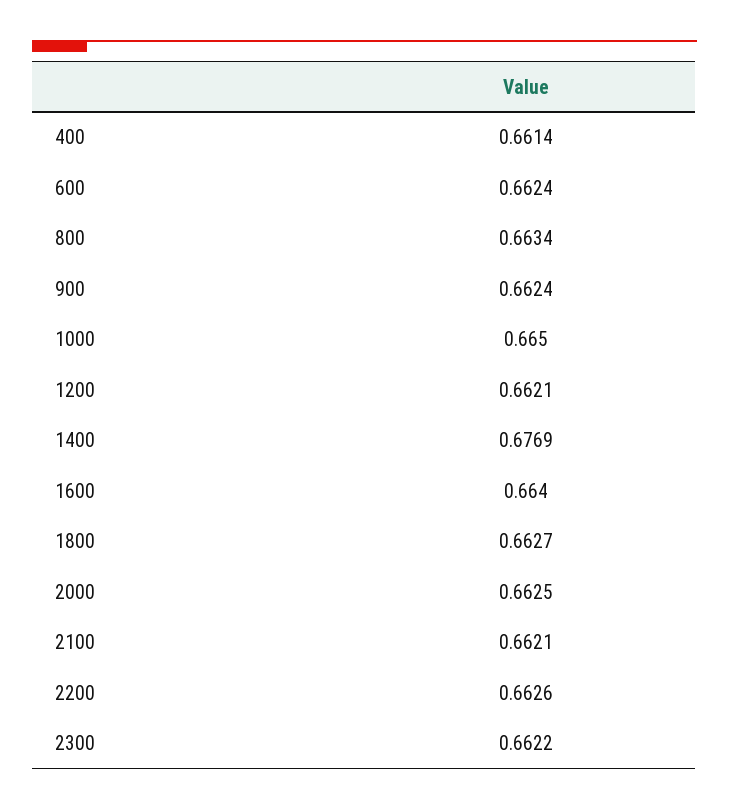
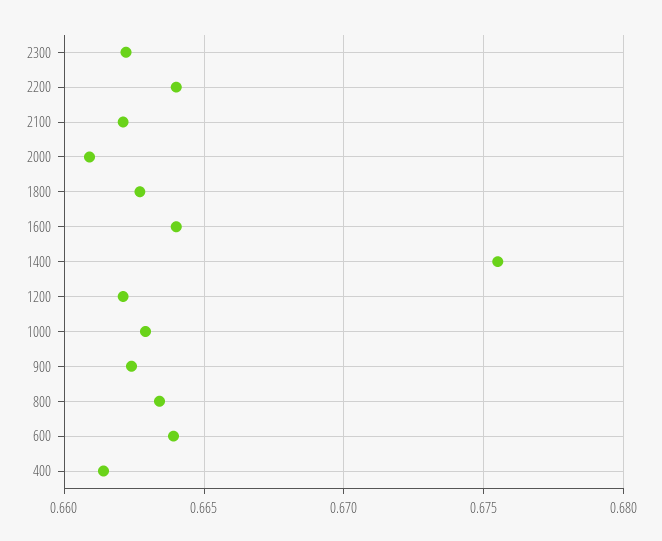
600: 0.6624 -> 0.664
1000: 0.665 -> 0.663
1400: 0.6769 -> 0.6755
2000: 0.6625 -> 0.661
2200: 0.6626 -> 0.664

